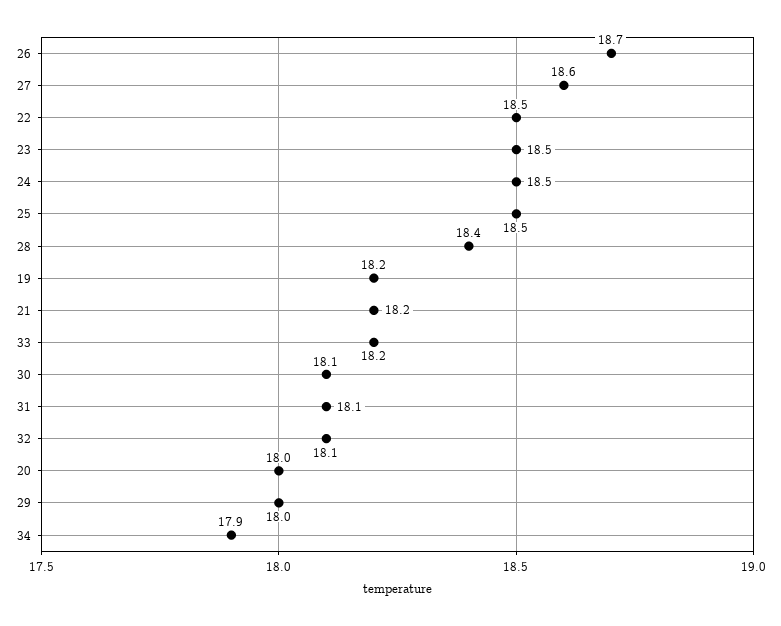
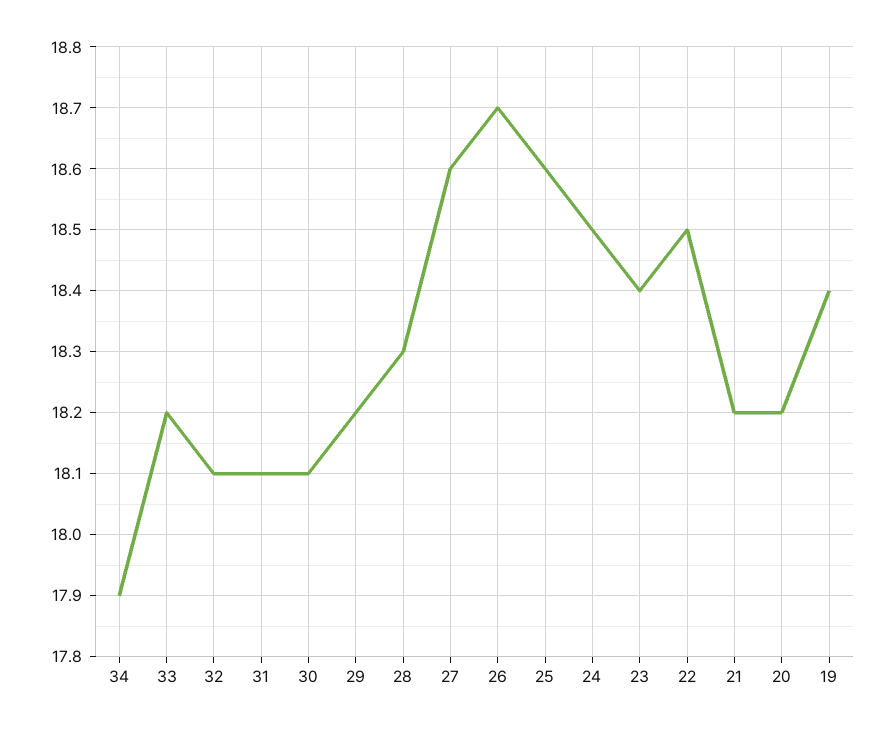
23: 18.5 -> 18.4
25: 18.5 -> 18.6
28: 18.4 -> 18.3
19: 18.2 -> 18.4
20: 18 -> 18.2
29: 18 -> 18.2

